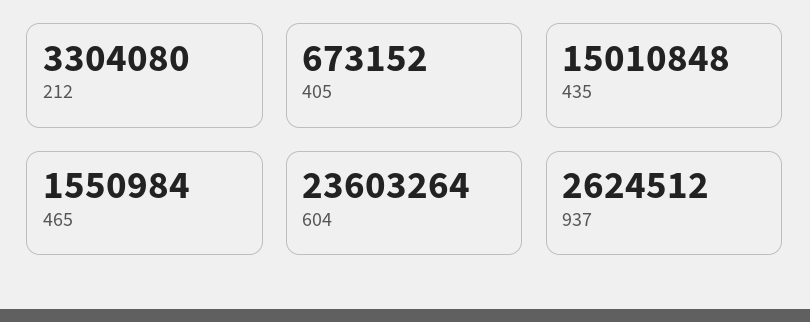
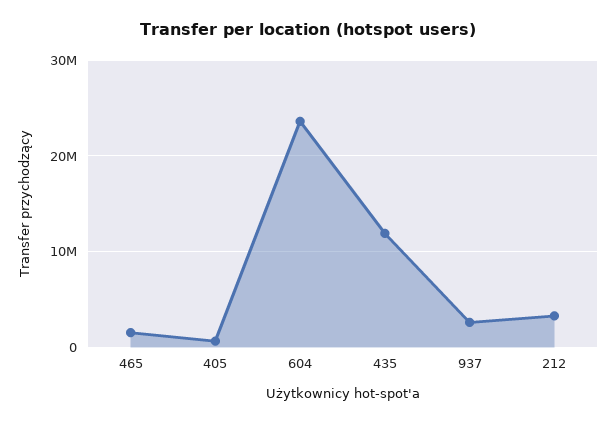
435: 15010848 -> 12000000

